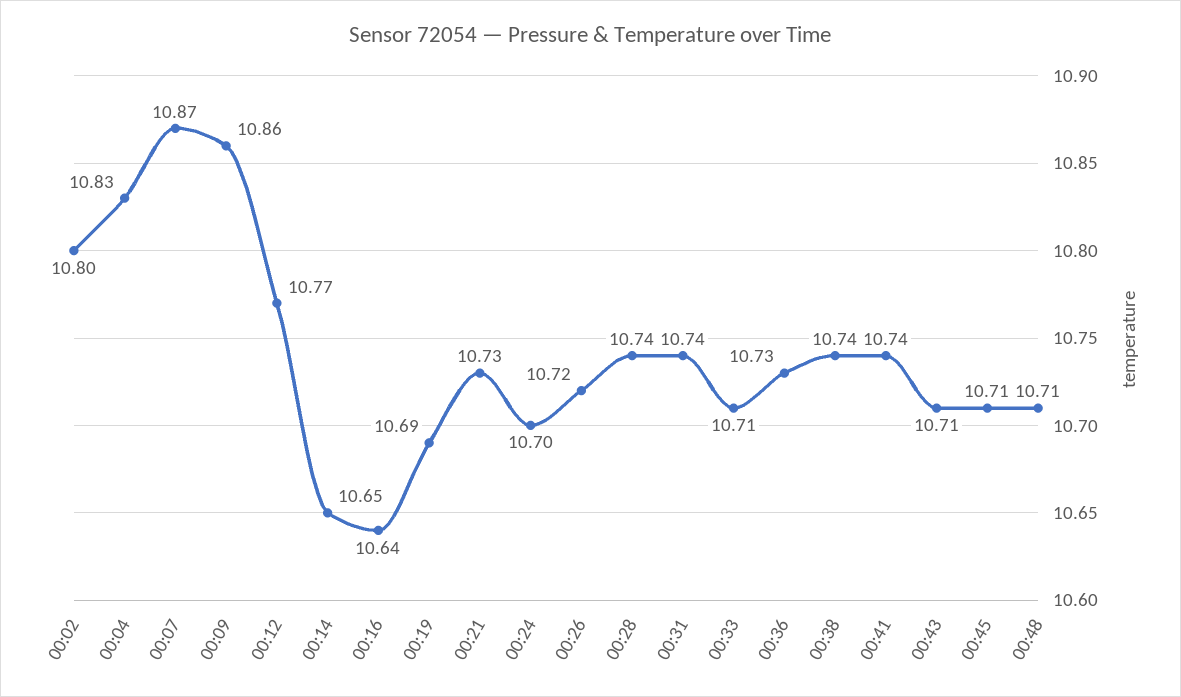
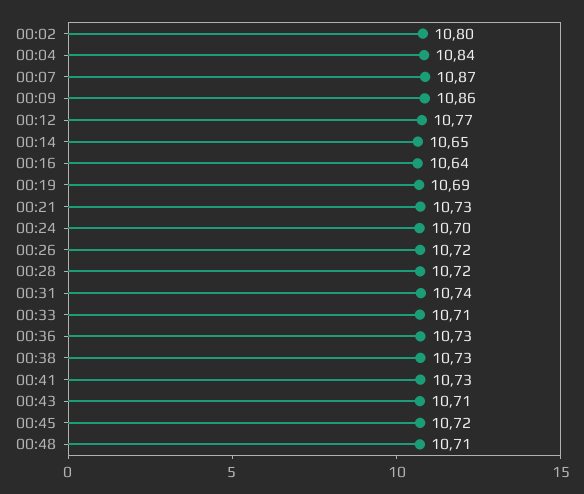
00:04: 10.83 -> 10.84
00:28: 10.74 -> 10.72
00:38: 10.74 -> 10.73
00:41: 10.74 -> 10.73
00:45: 10.71 -> 10.72

